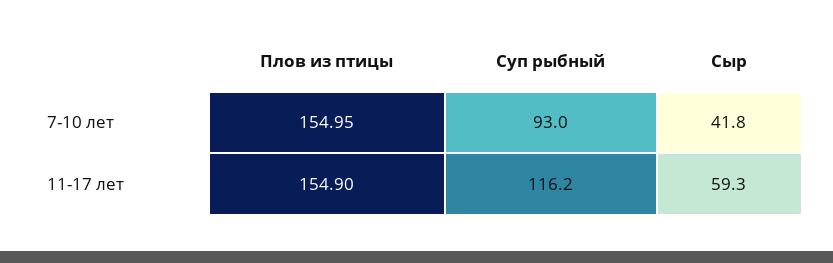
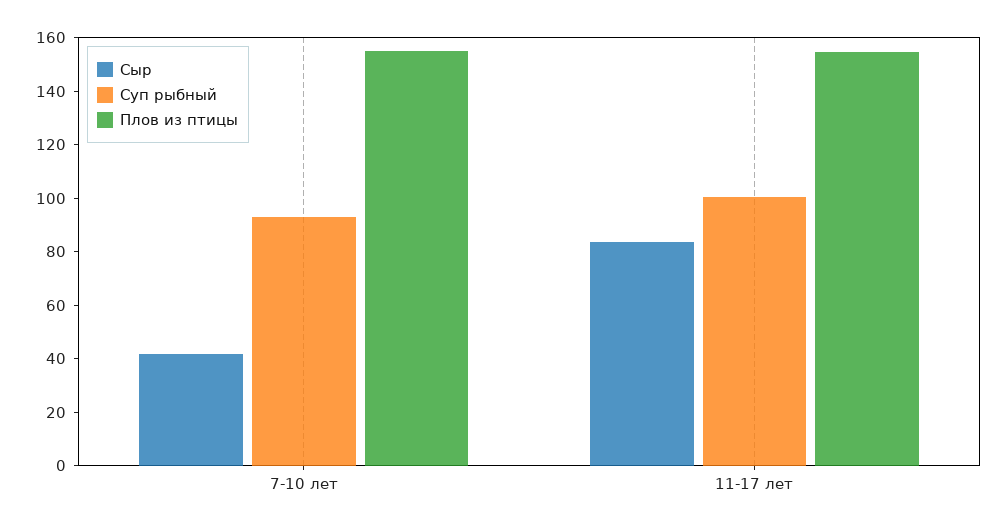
Суп рыбный, 11-17 лет: 116.2 -> 100
Сыр, 11-17 лет: 59.3 -> 85

